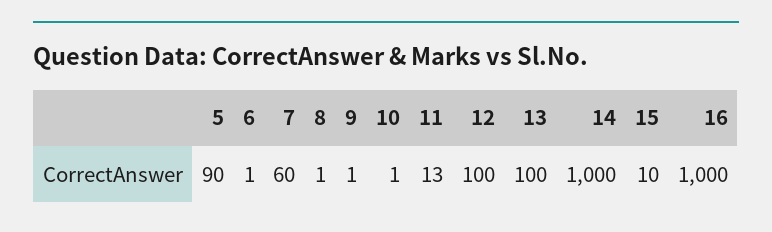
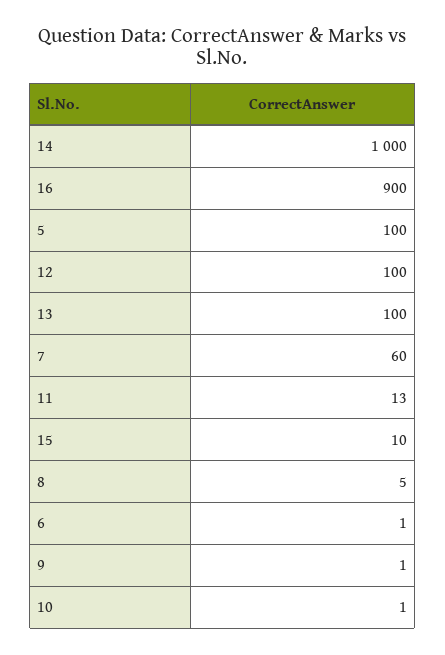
5: 90 -> 100
8: 1 -> 5
16: 1000 -> 900

